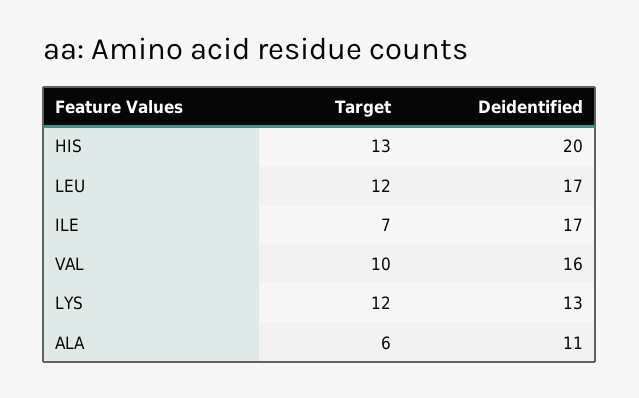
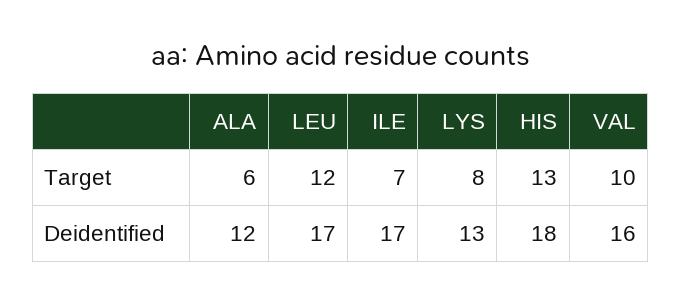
Deidentified, HIS: 20 -> 18
Target, LYS: 12 -> 8
Deidentified, ALA: 11 -> 12

